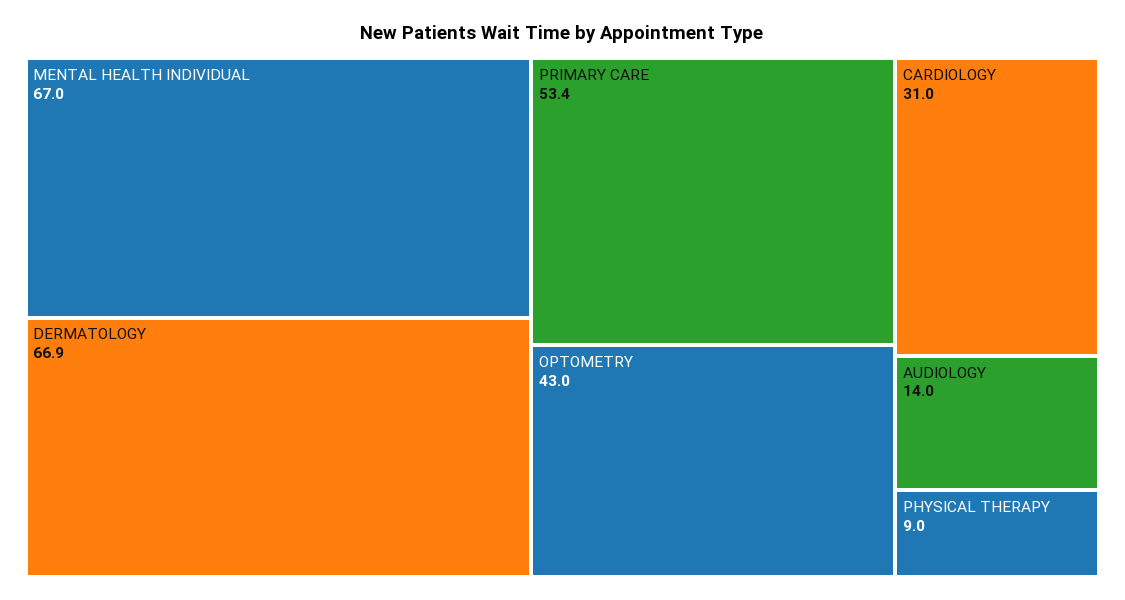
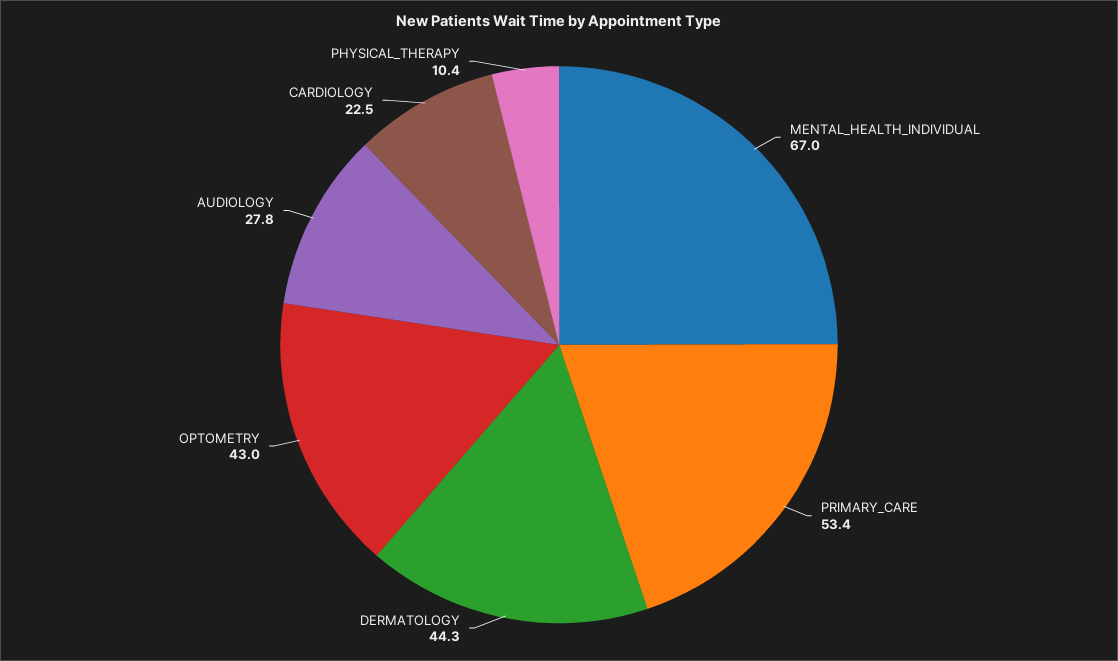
DERMATOLOGY: 66.9 -> 44.3
CARDIOLOGY: 31 -> 22.5
AUDIOLOGY: 14 -> 27.8
PHYSICAL THERAPY: 9 -> 10.4

